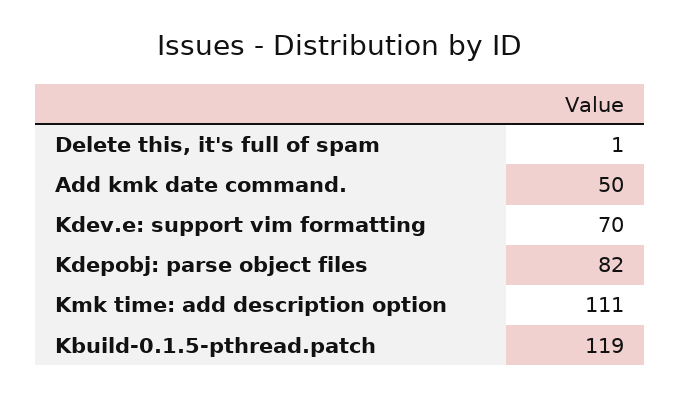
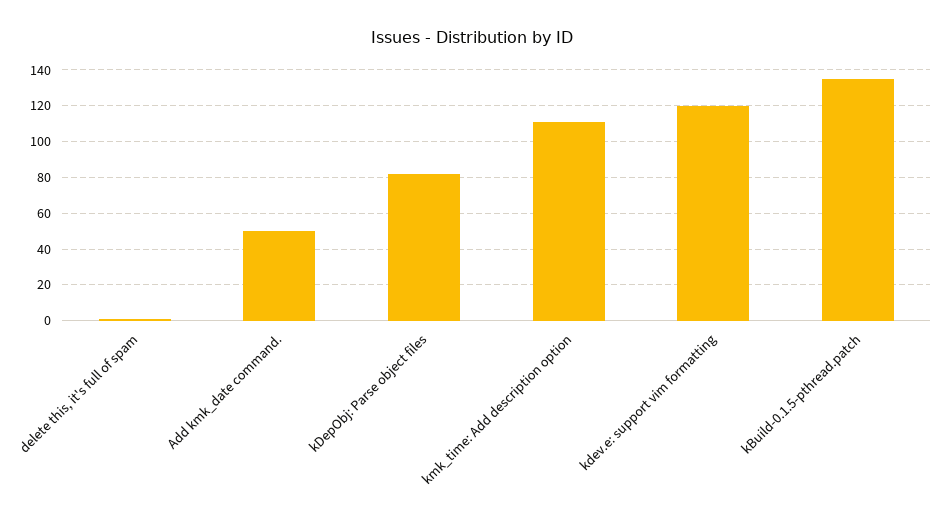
Kdev.e: support vim formatting: 70 -> 120
Kbuild-0.1.5-pthread.patch: 119 -> 135

